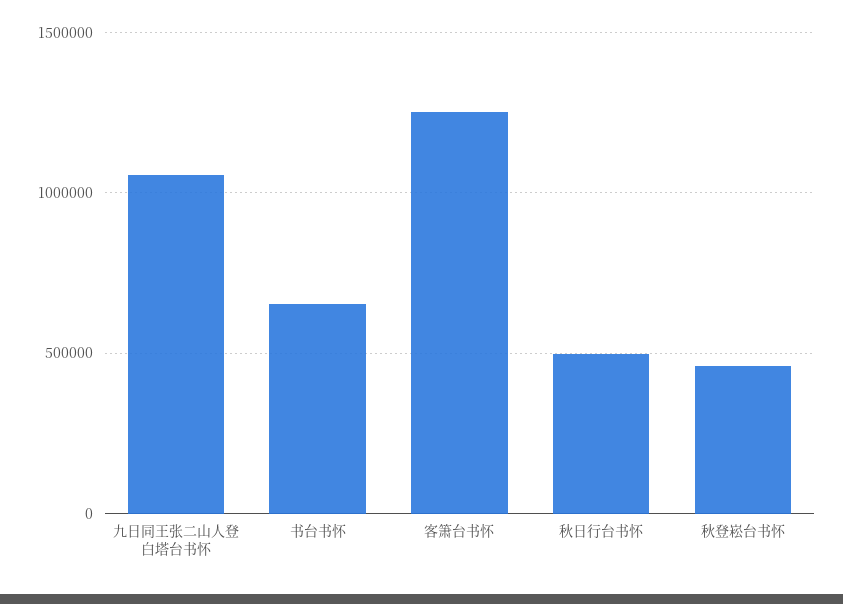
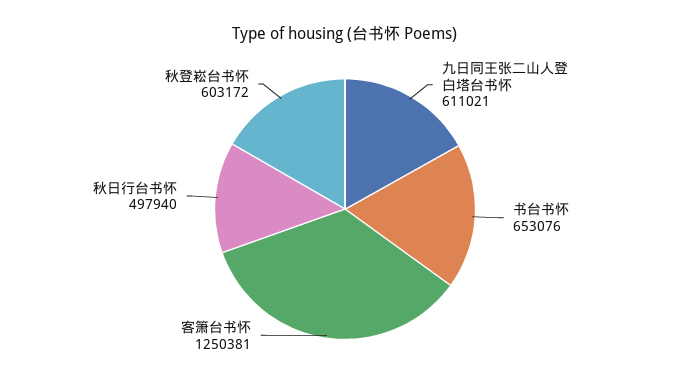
九日同王张二山人登白塔台书怀: 1050000 -> 611021
秋登崧台书怀: 450000 -> 603172

